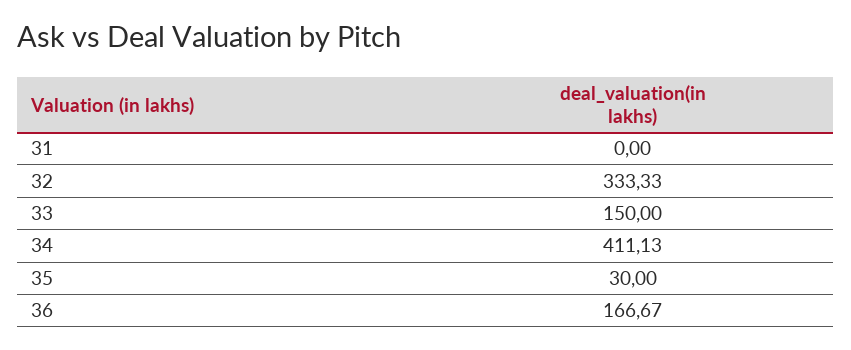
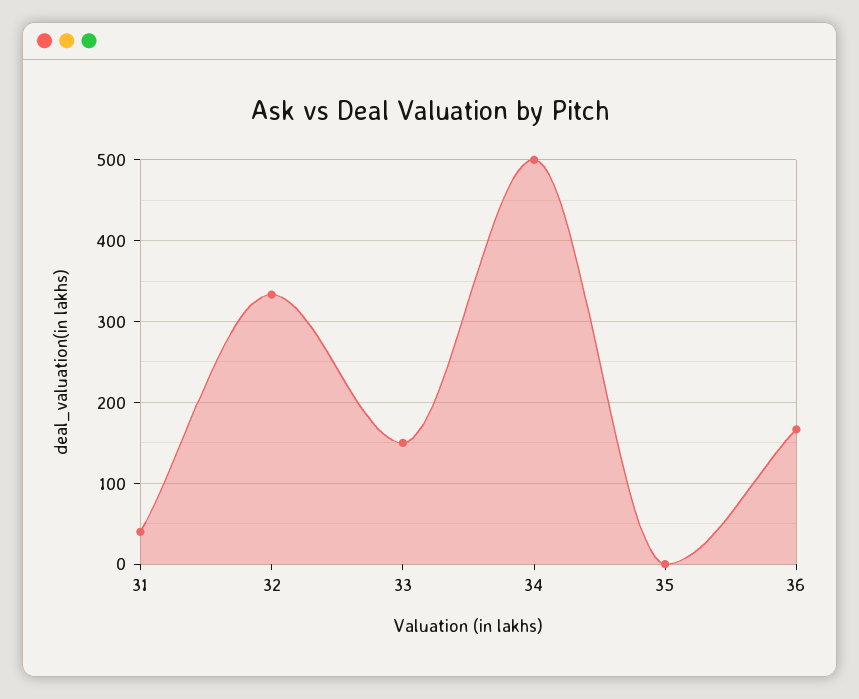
31: 0 -> 40
34: 411.13 -> 500
35: 30 -> 0

